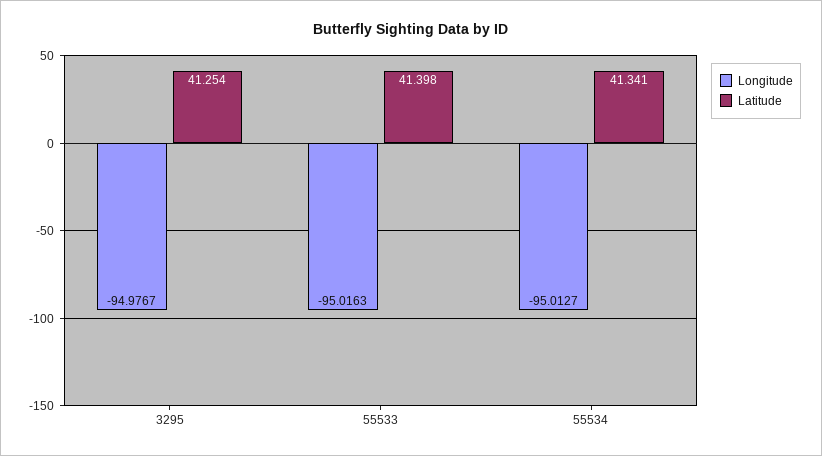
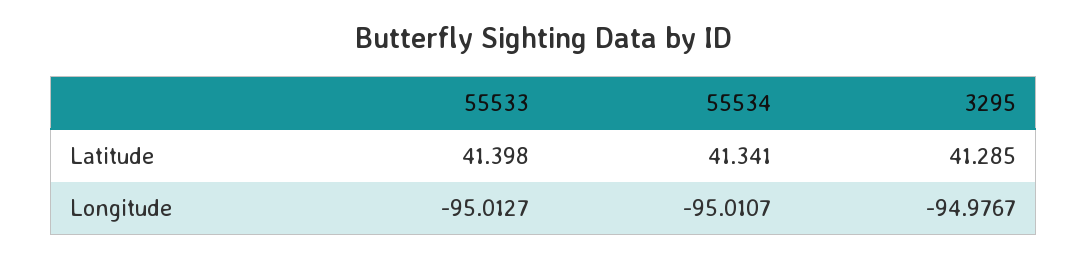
Latitude, 3295: 41.254 -> 41.285
Longitude, 55533: -95.0163 -> -95.0127
Longitude, 55534: -95.0127 -> -95.0107

